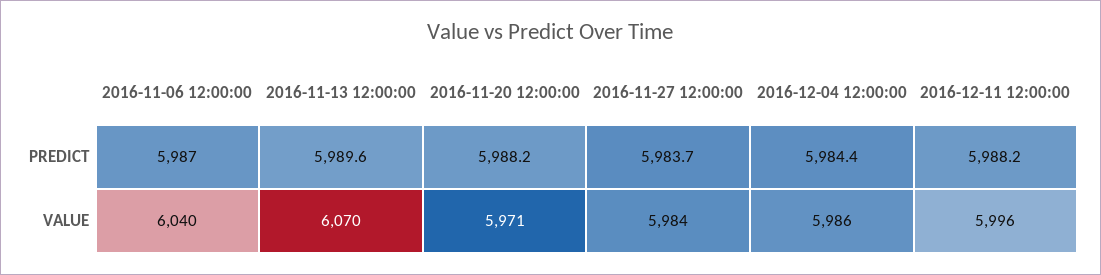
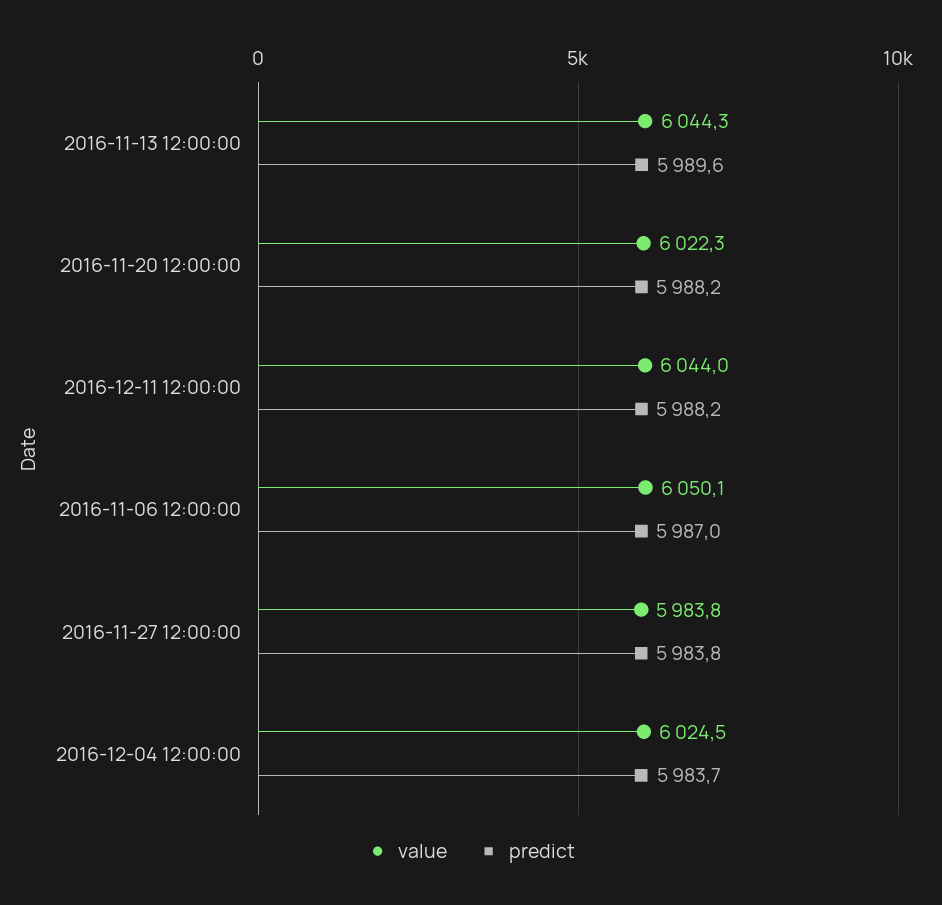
PREDICT, 2016-11-27 12:00:00: 5983.7 -> 5983.8
PREDICT, 2016-12-04 12:00:00: 5984.4 -> 5983.7
VALUE, 2016-11-06 12:00:00: 6040 -> 6050.1
VALUE, 2016-11-13 12:00:00: 6070 -> 6044.3
VALUE, 2016-11-20 12:00:00: 5971 -> 6022.3
VALUE, 2016-12-04 12:00:00: 5986 -> 6024.5
VALUE, 2016-12-11 12:00:00: 5996 -> 6044

